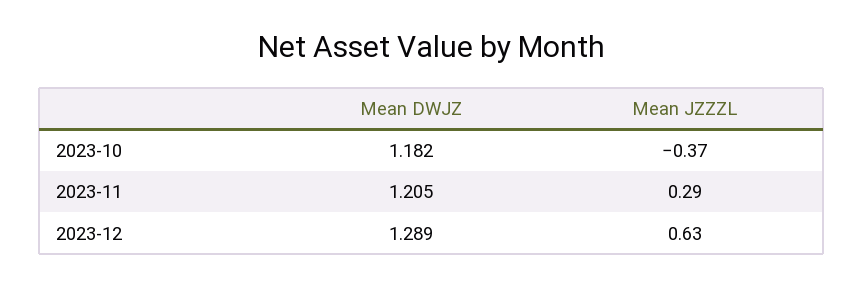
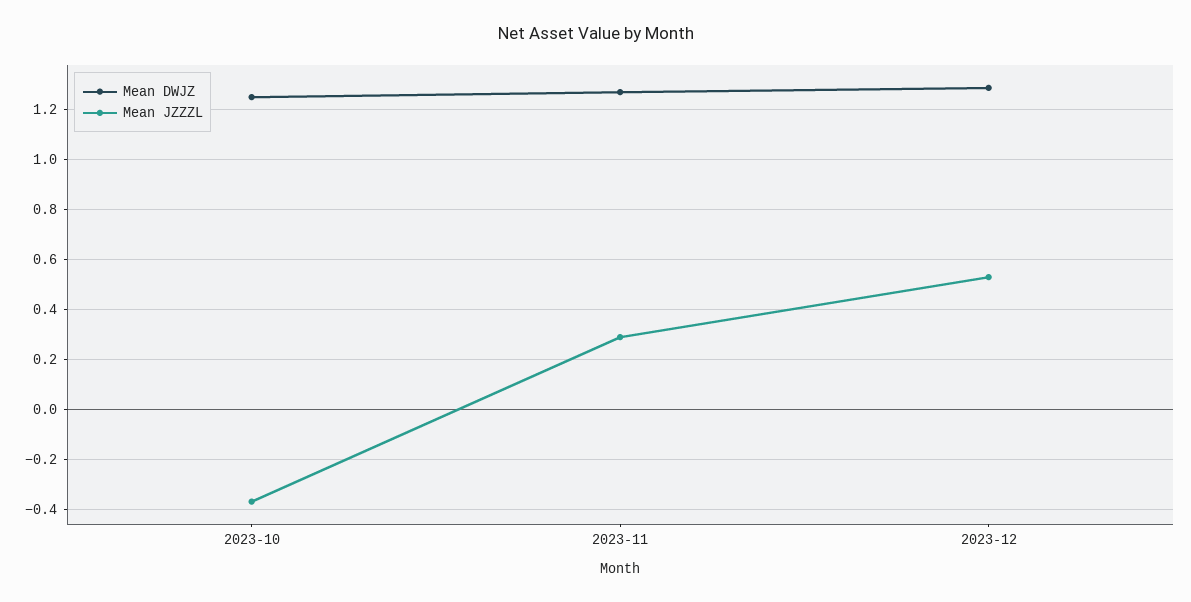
Mean DWJZ, 2023-10: 1.182 -> 1.25
Mean DWJZ, 2023-11: 1.205 -> 1.275
Mean JZZZL, 2023-12: 0.63 -> 0.525

